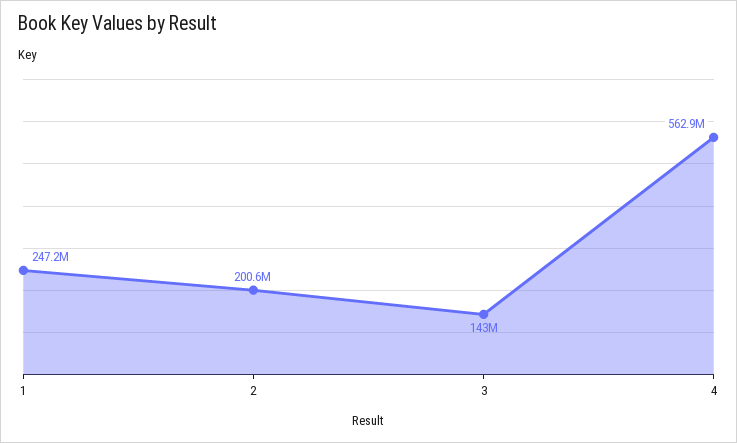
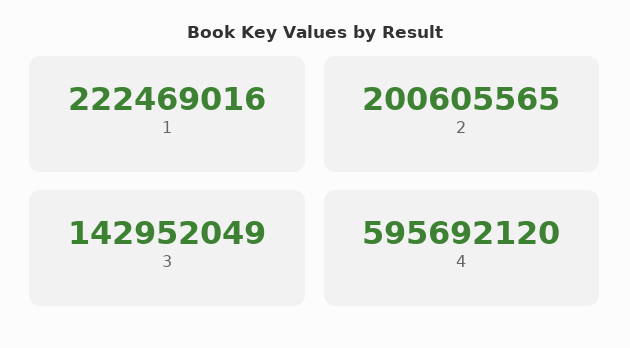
1: 247200000 -> 222469016
4: 562900000 -> 595692120

